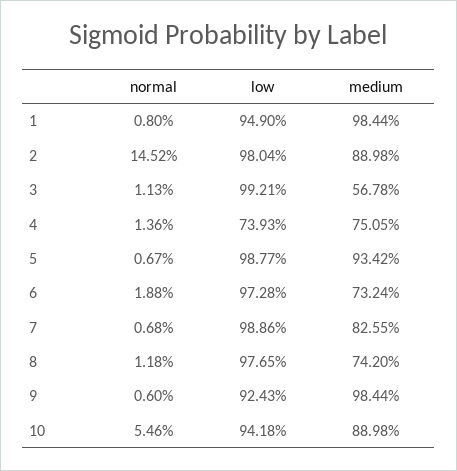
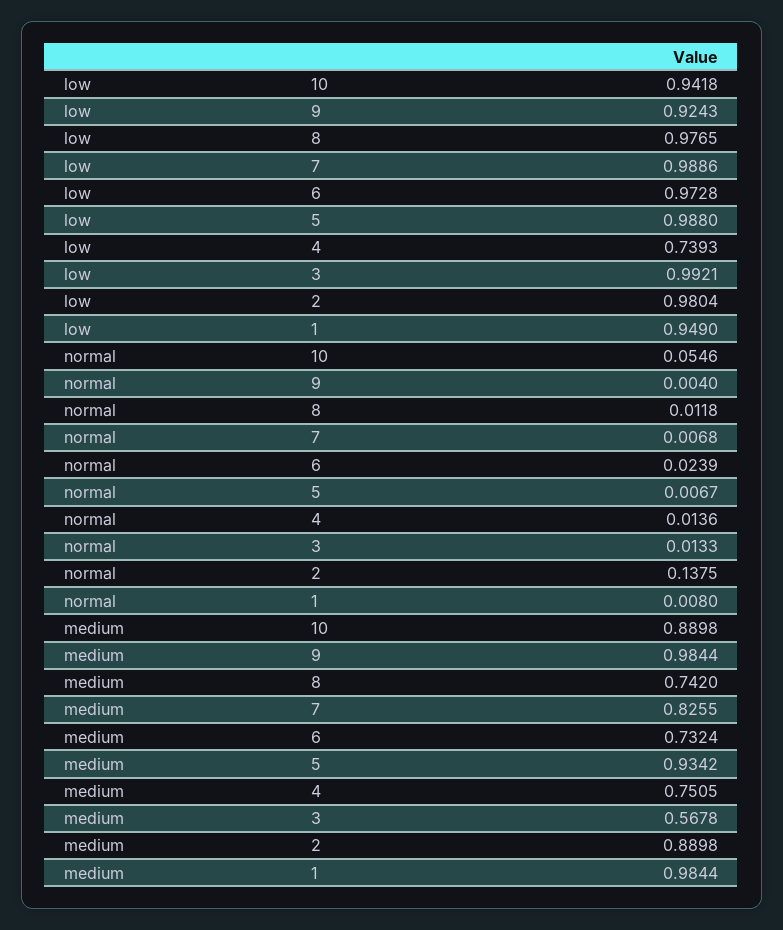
normal, 2: 0.1452 -> 0.1375
normal, 3: 0.0113 -> 0.0133
low, 5: 0.9877 -> 0.988
normal, 6: 0.0188 -> 0.0239
normal, 9: 0.006 -> 0.004

